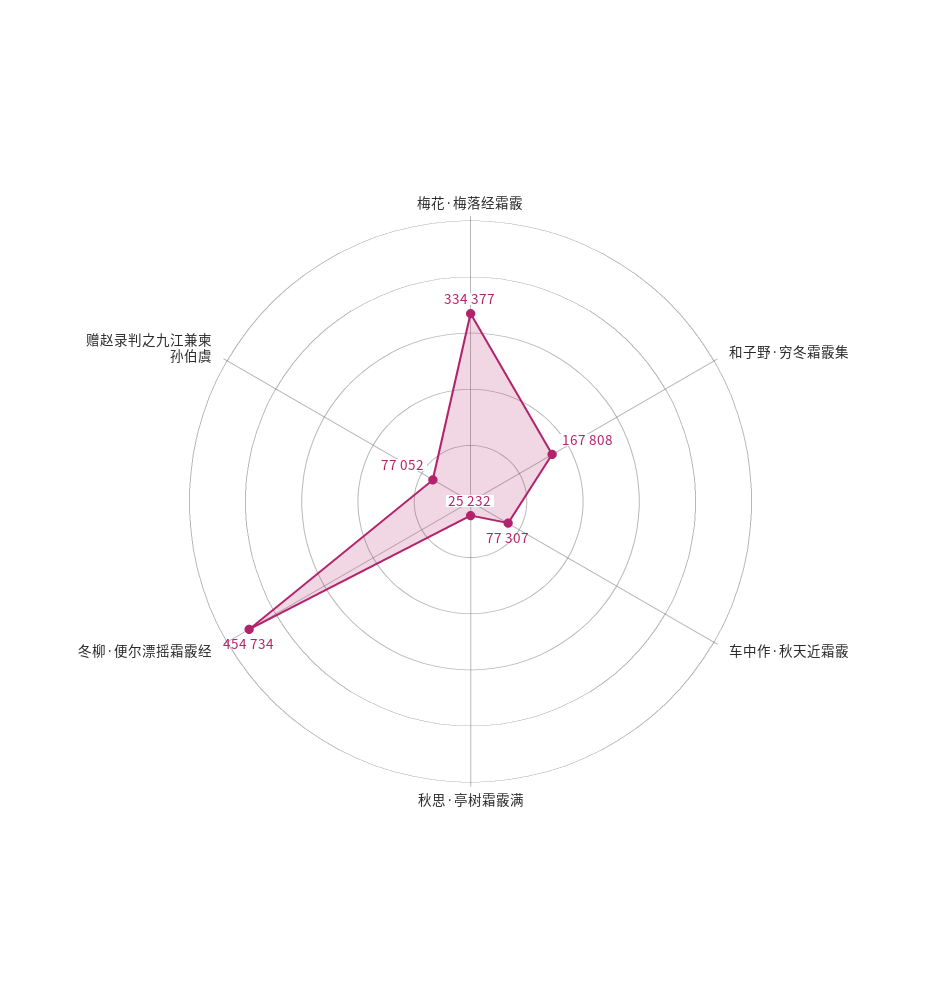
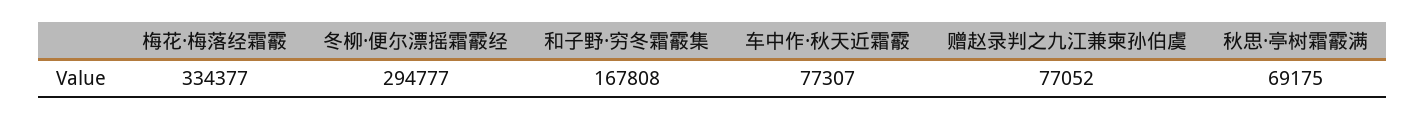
秋思·亭树霜霰满: 25232 -> 69175
冬柳·便尔漂摇霜霰经: 454734 -> 294777

